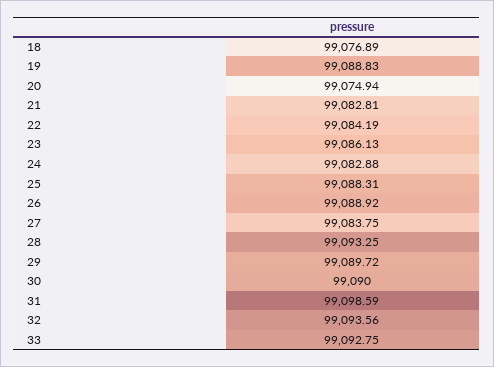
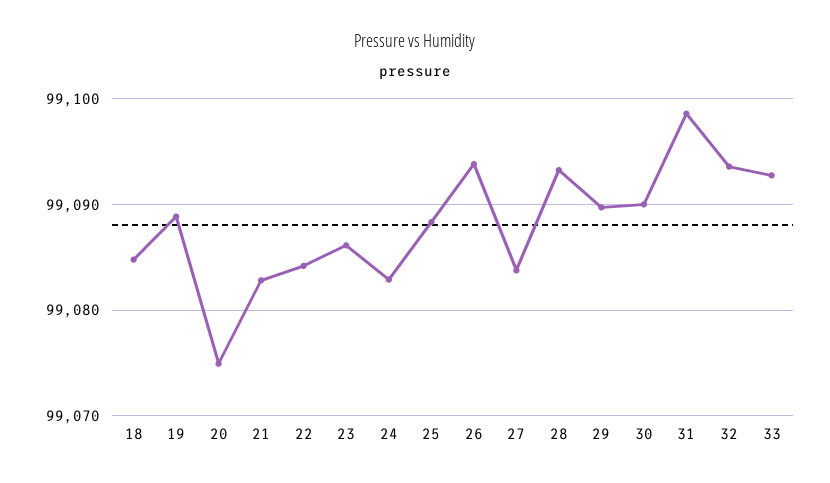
18: 99076.89 -> 99085
26: 99088.92 -> 99094

